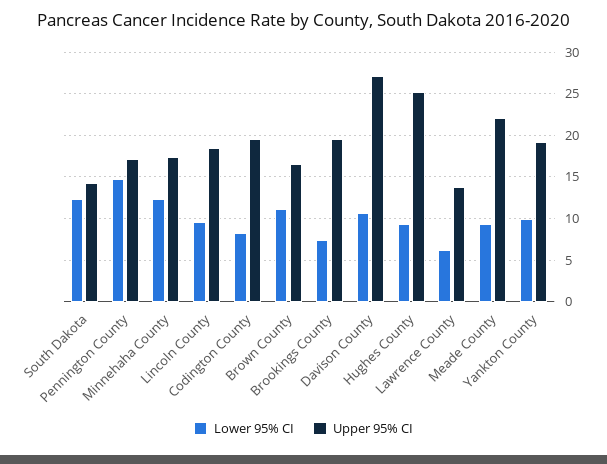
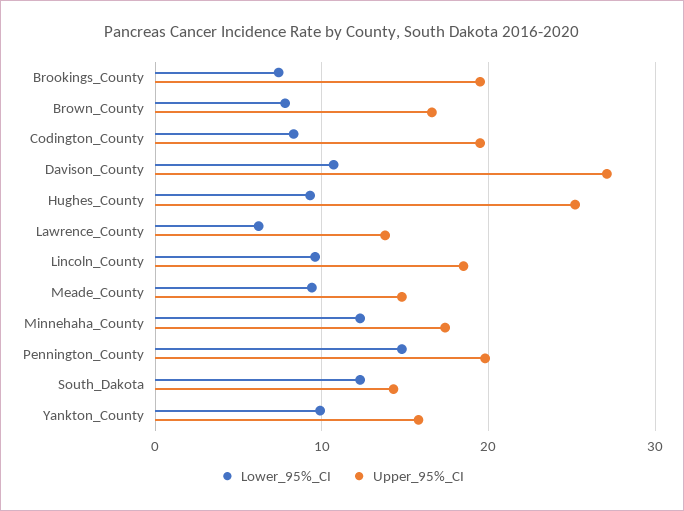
Upper 95% CI, Pennington County: 17 -> 20
Lower 95% CI, Brown County: 11 -> 8
Upper 95% CI, Meade County: 22 -> 15
Upper 95% CI, Yankton County: 19 -> 16

